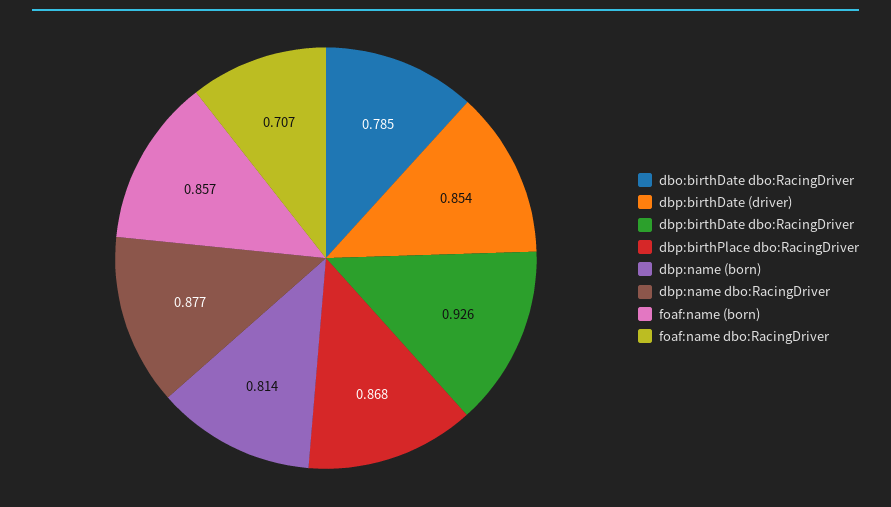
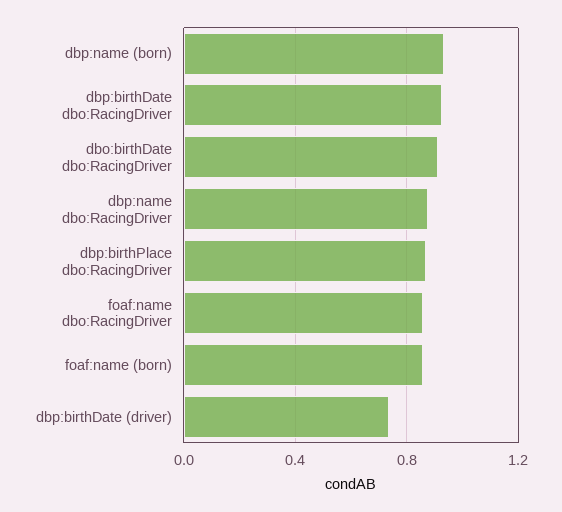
dbo:birthDate dbo:RacingDriver: 0.785 -> 0.9
dbp:birthDate (driver): 0.854 -> 0.75
dbp:name (born): 0.814 -> 0.95
foaf:name dbo:RacingDriver: 0.707 -> 0.85

